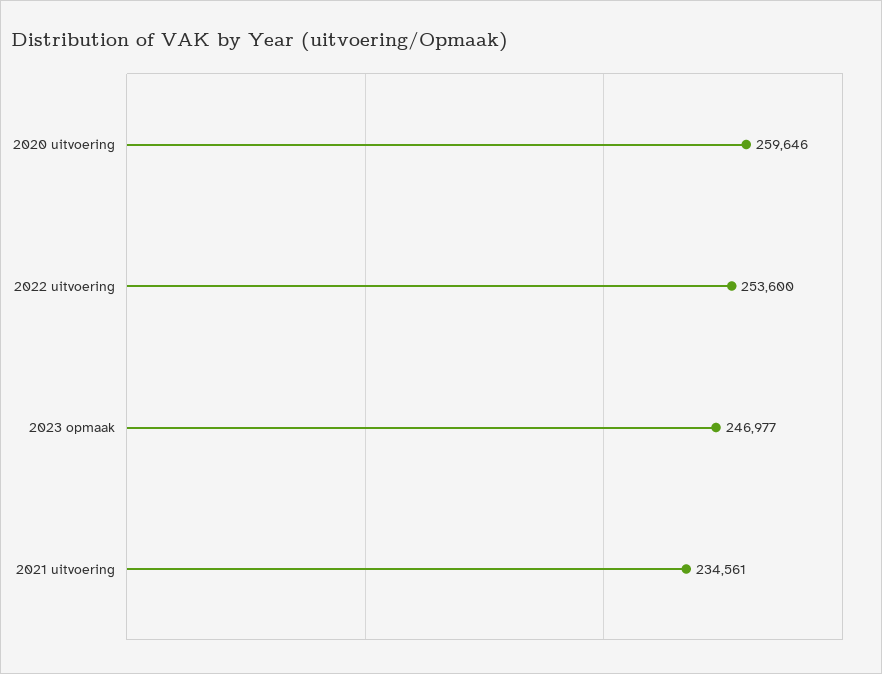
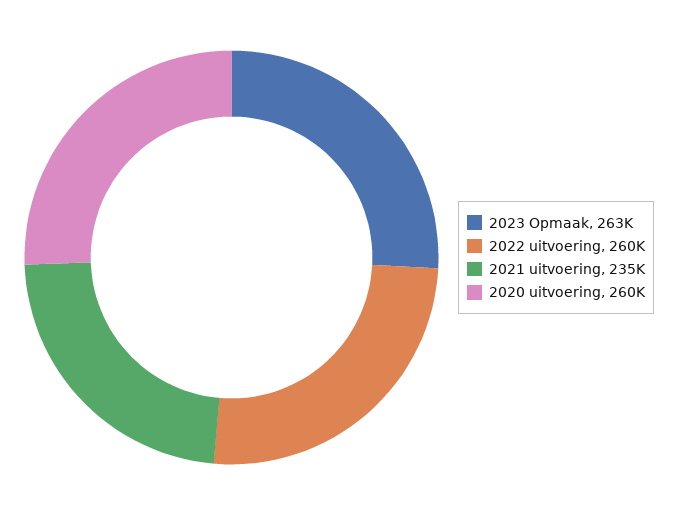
2022 uitvoering: 253600 -> 260000
2023 opmaak: 246977 -> 263000

